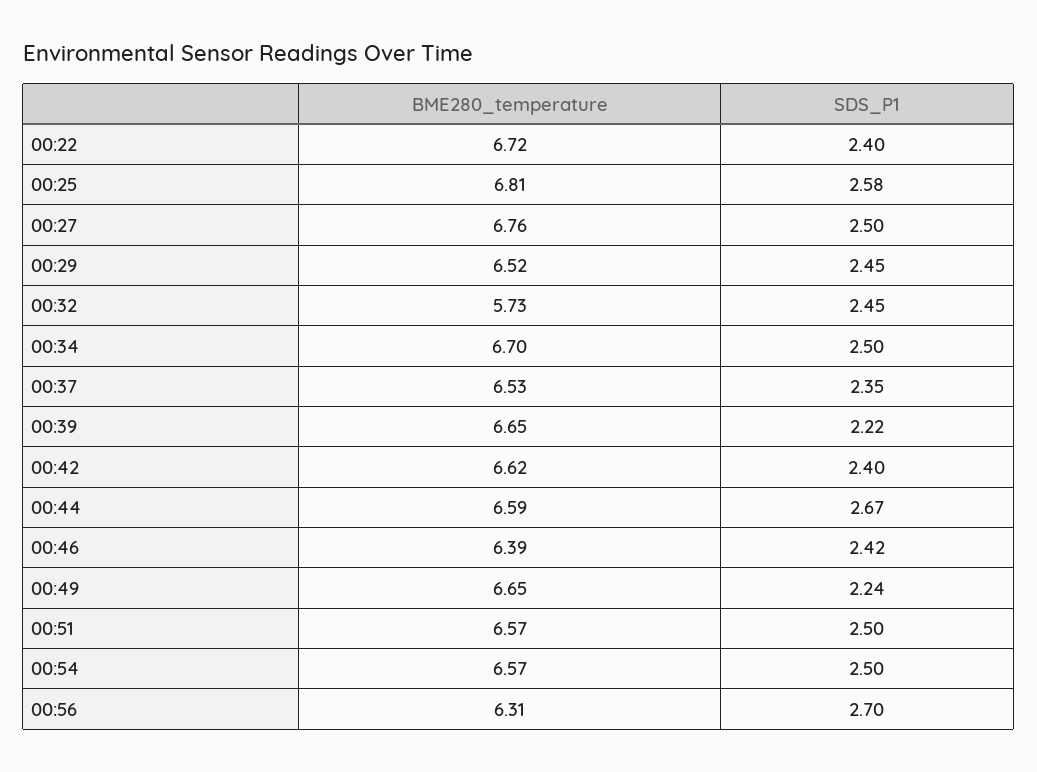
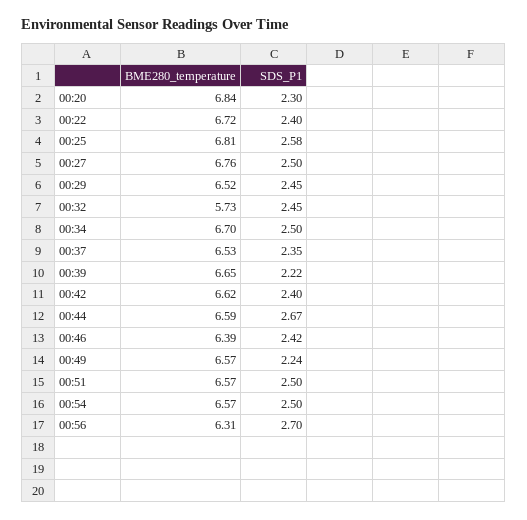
BME280_temperature, 00:49: 6.65 -> 6.57
BME280_temperature, 00:20: none -> 6.84
SDS_P1, 00:20: none -> 2.3

